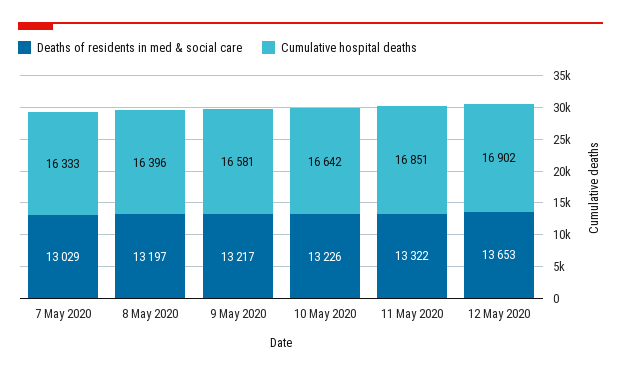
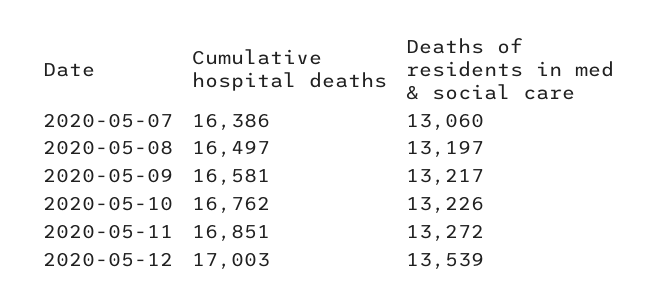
Deaths of residents in med & social care, 7 May 2020: 13029 -> 13060
Cumulative hospital deaths, 7 May 2020: 16333 -> 16386
Cumulative hospital deaths, 8 May 2020: 16396 -> 16497
Cumulative hospital deaths, 10 May 2020: 16642 -> 16762
Deaths of residents in med & social care, 11 May 2020: 13322 -> 13272
Deaths of residents in med & social care, 12 May 2020: 13653 -> 13539
Cumulative hospital deaths, 12 May 2020: 16902 -> 17003

